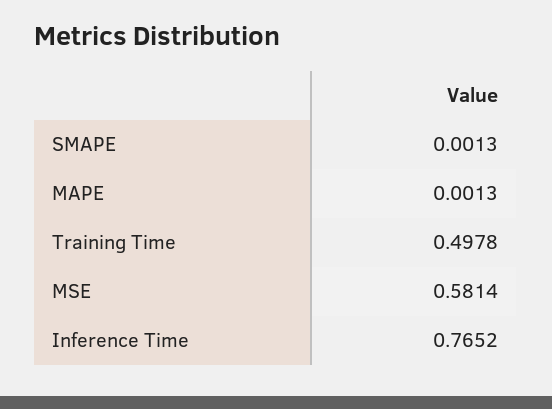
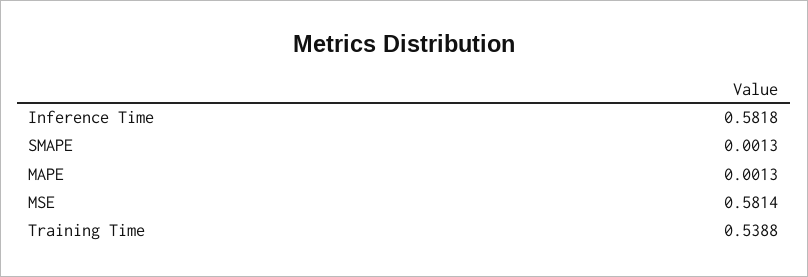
Training Time: 0.4978 -> 0.5388
Inference Time: 0.7652 -> 0.5818

